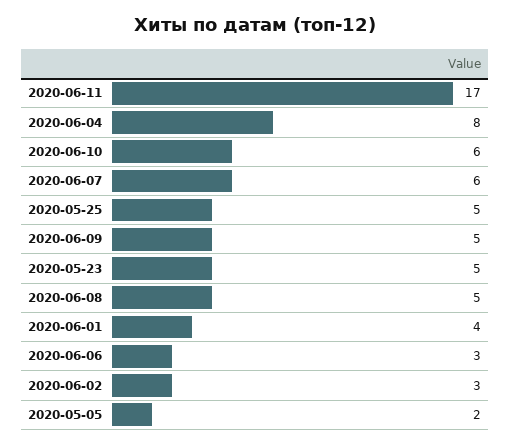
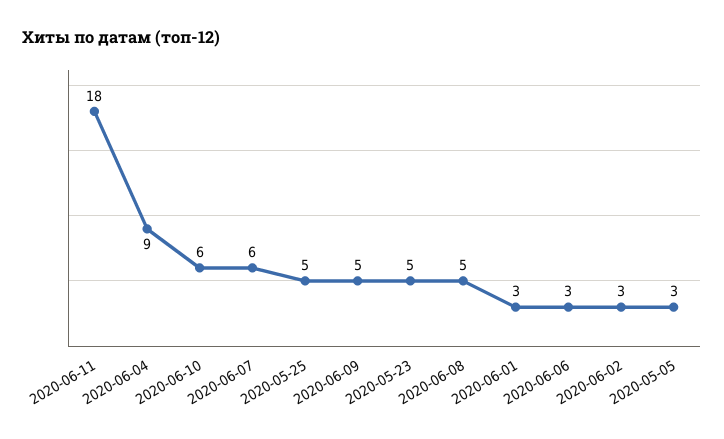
2020-06-11: 17 -> 18
2020-06-04: 8 -> 9
2020-06-01: 4 -> 3
2020-05-05: 2 -> 3

